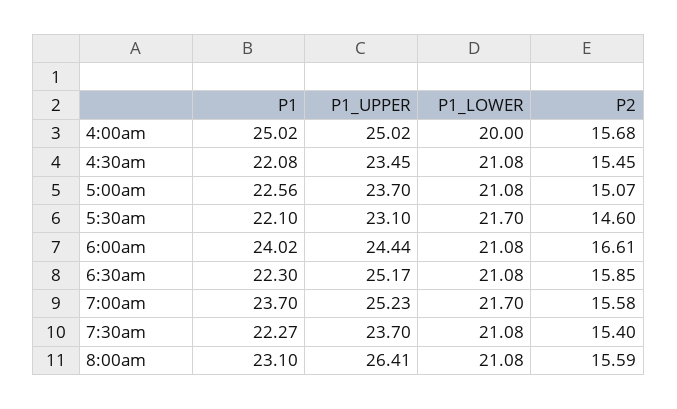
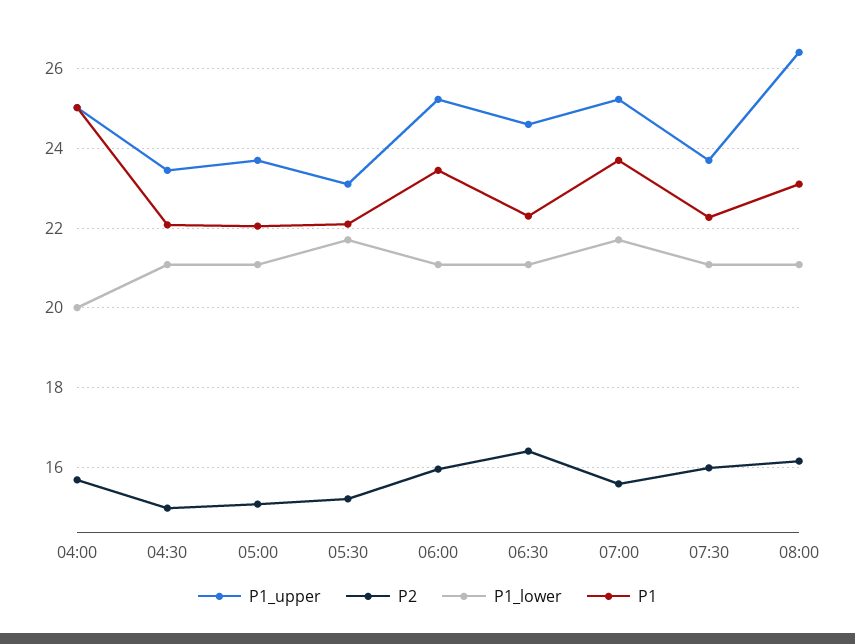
P2, 4:30am: 15.45 -> 15
P1, 5:00am: 22.56 -> 22
P2, 5:30am: 14.6 -> 15.2
P1, 6:00am: 24.02 -> 23.4
P1_UPPER, 6:00am: 24.44 -> 25.2
P2, 6:00am: 16.61 -> 16
P1_UPPER, 6:30am: 25.17 -> 24.6
P2, 6:30am: 15.85 -> 16.4
P2, 7:30am: 15.4 -> 16
P2, 8:00am: 15.59 -> 16.2

